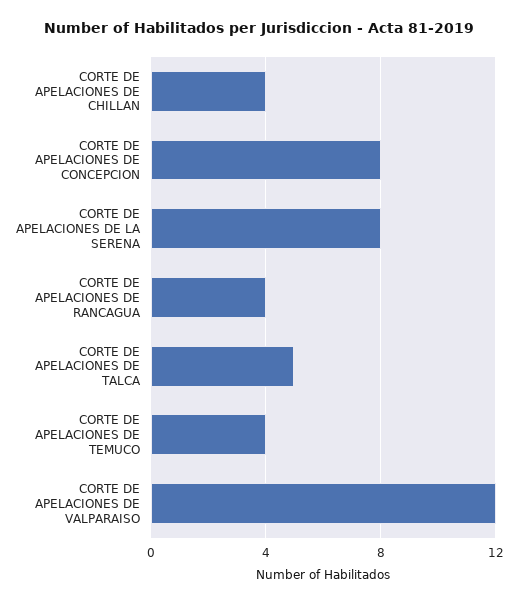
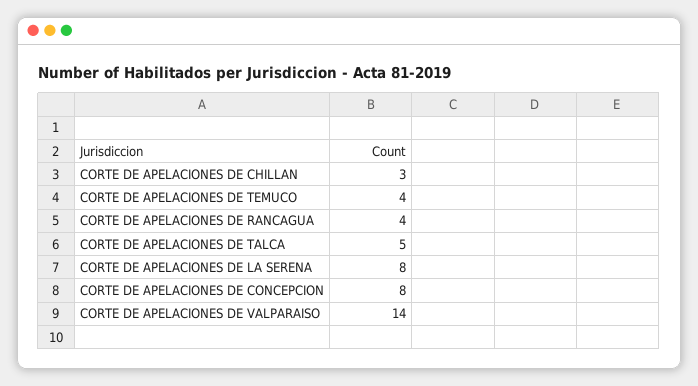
CORTE DE APELACIONES DE CHILLAN: 4 -> 3
CORTE DE APELACIONES DE VALPARAISO: 12 -> 14

